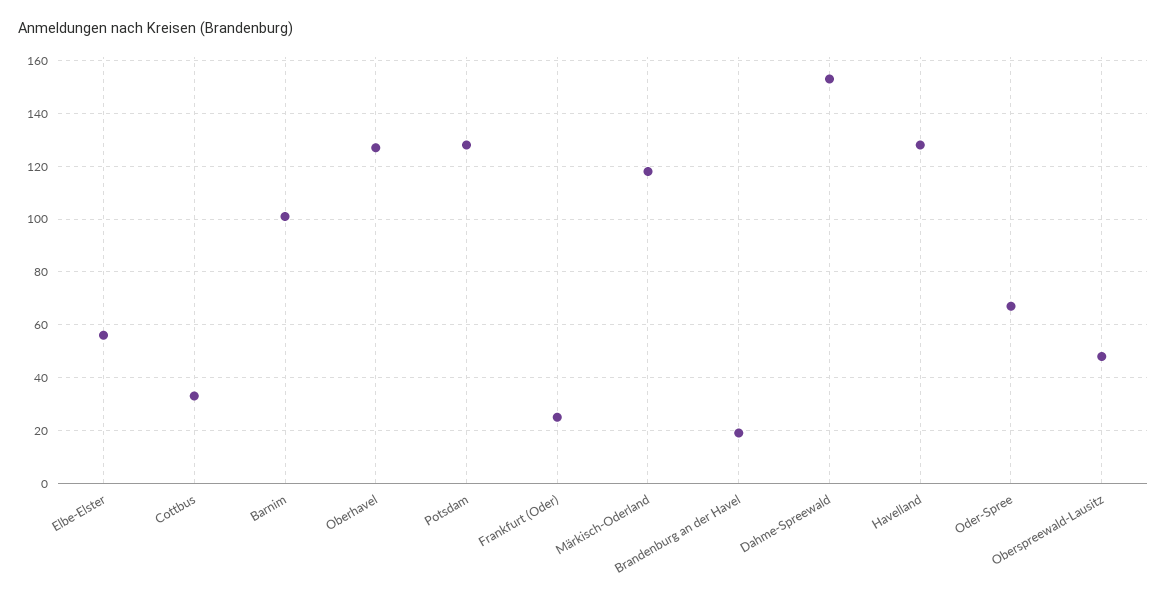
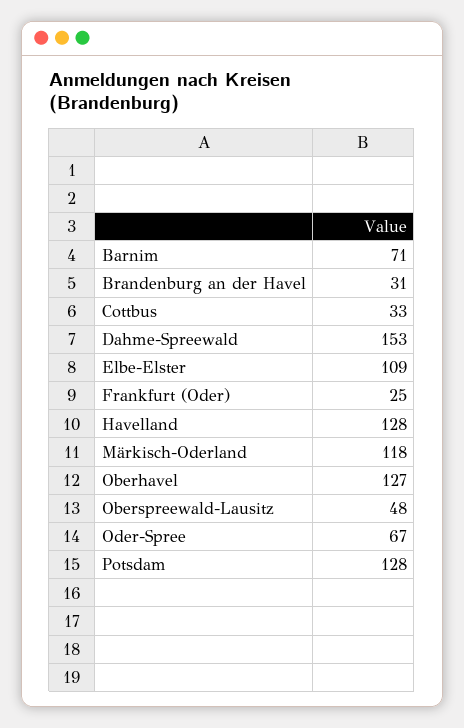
Elbe-Elster: 55 -> 109
Barnim: 100 -> 71
Brandenburg an der Havel: 20 -> 31

